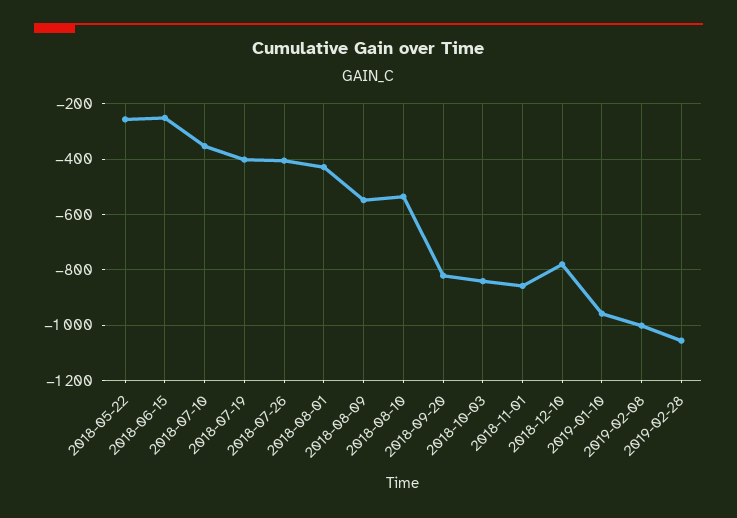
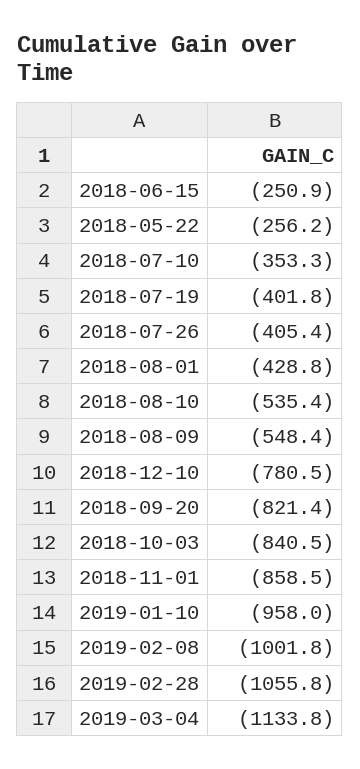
2019-03-04: none -> -1133.8

